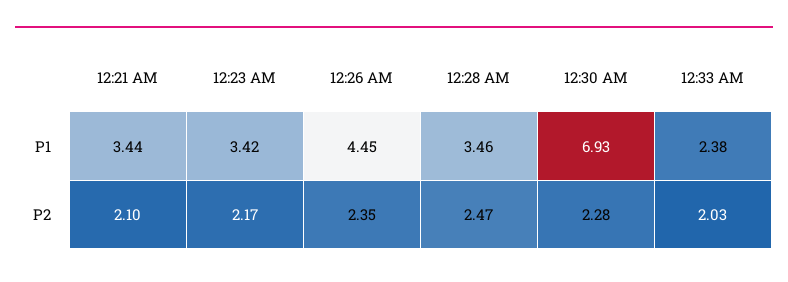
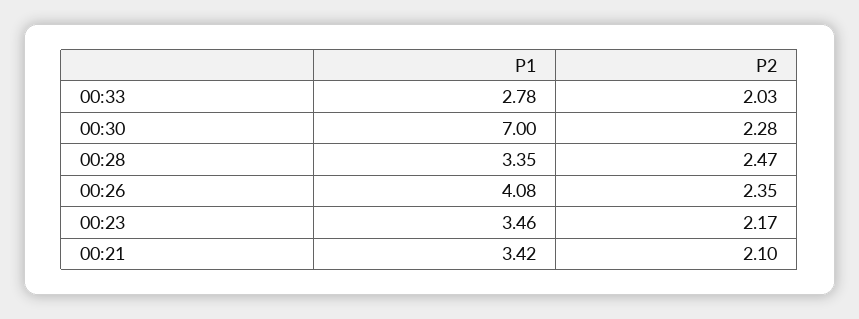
12:21 AM, P1: 3.44 -> 3.42
12:23 AM, P1: 3.42 -> 3.46
12:26 AM, P1: 4.45 -> 4.08
12:28 AM, P1: 3.46 -> 3.35
12:30 AM, P1: 6.93 -> 7
12:33 AM, P1: 2.38 -> 2.78

